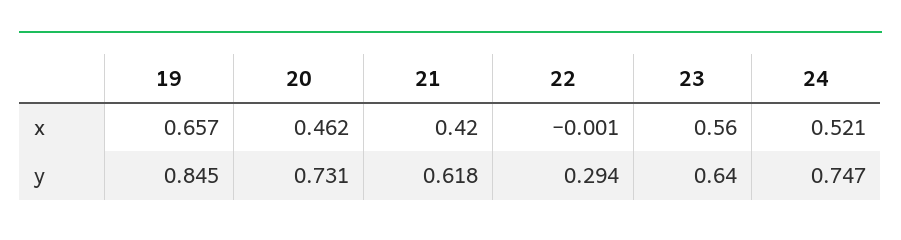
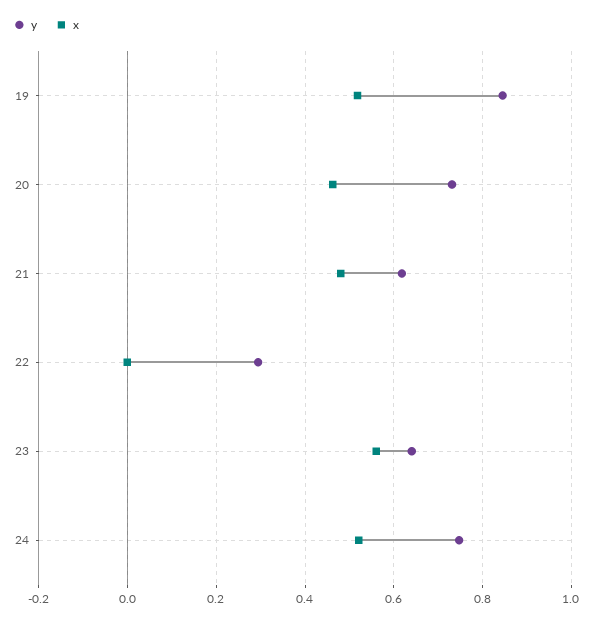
x, 19: 0.657 -> 0.52
x, 21: 0.42 -> 0.48

